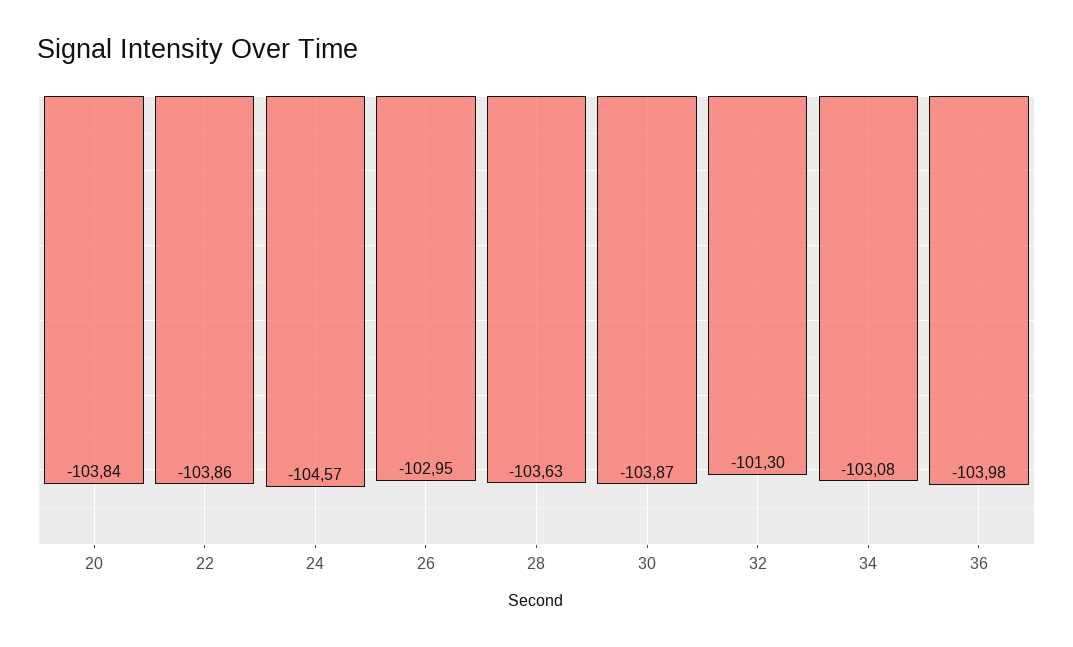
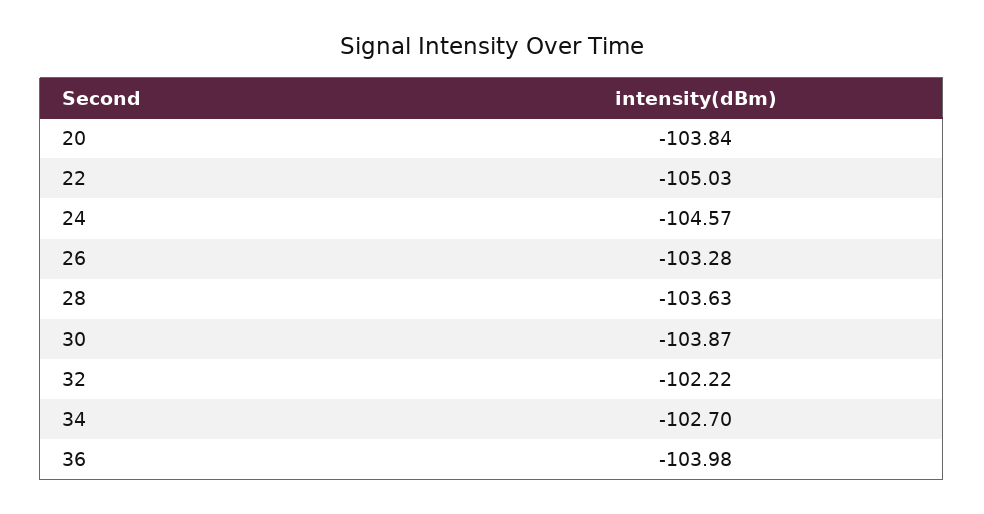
22: -103.86 -> -105.03
26: -102.95 -> -103.28
32: -101.3 -> -102.22
34: -103.08 -> -102.7

